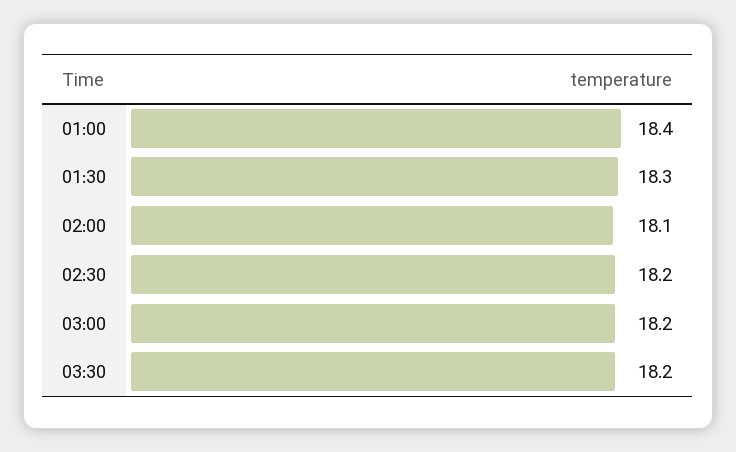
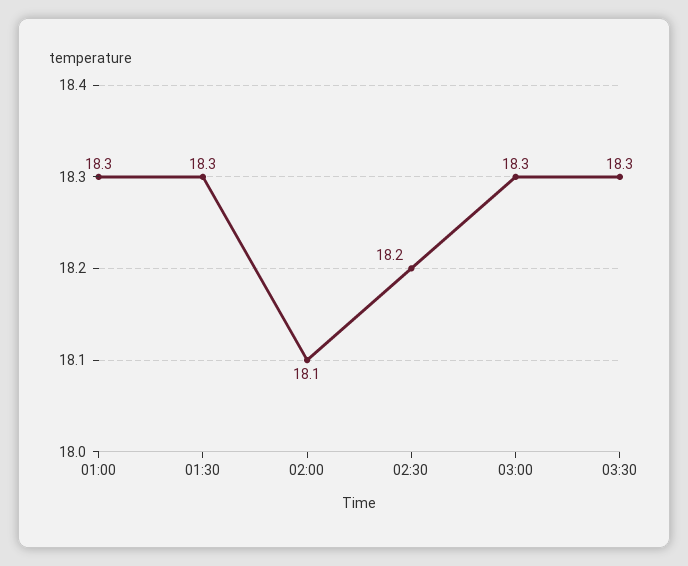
01:00: 18.4 -> 18.3
03:00: 18.2 -> 18.3
03:30: 18.2 -> 18.3

